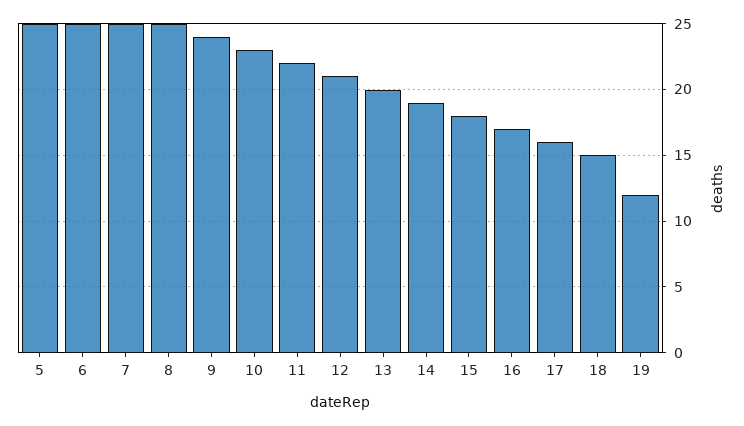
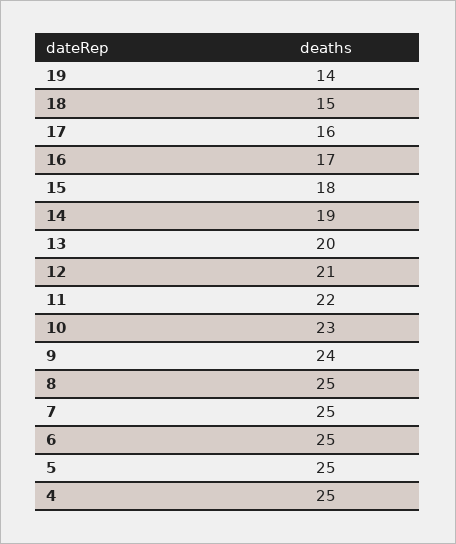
19: 12 -> 14
4: none -> 25

